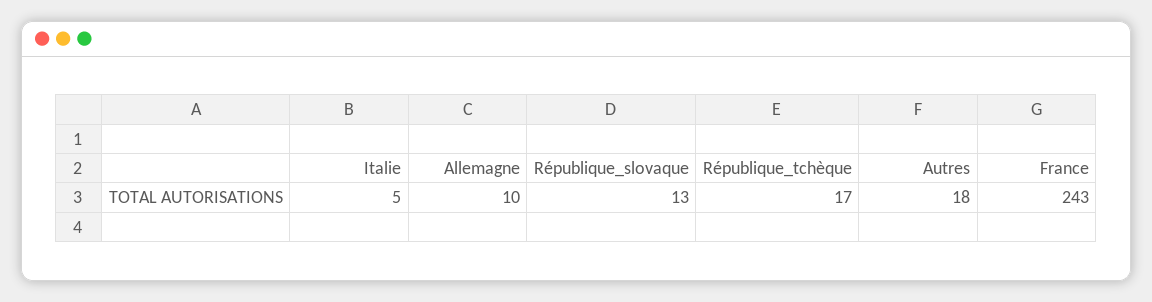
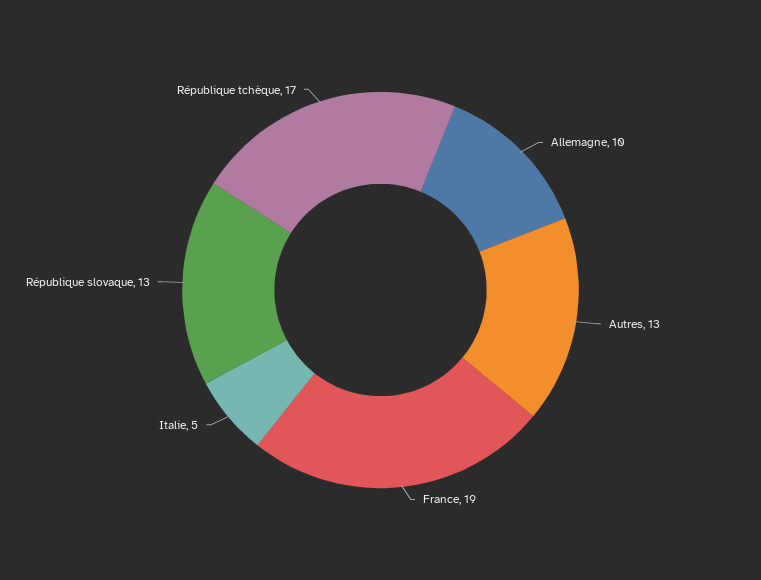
Autres: 18 -> 13
France: 243 -> 19

